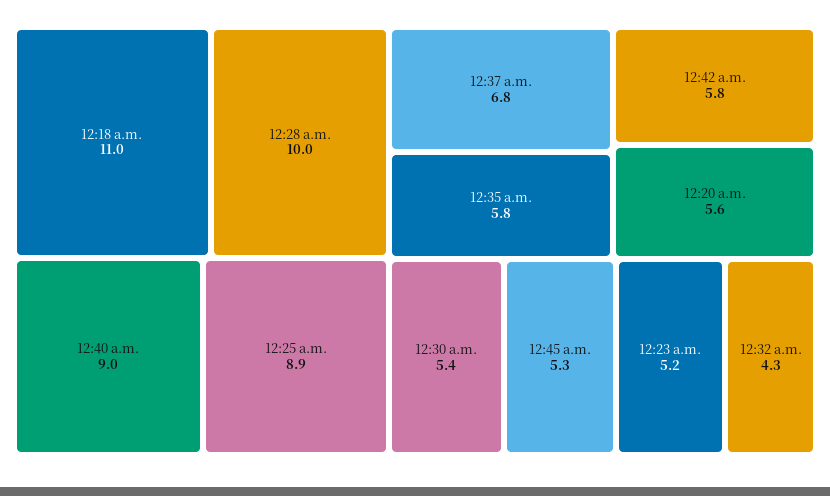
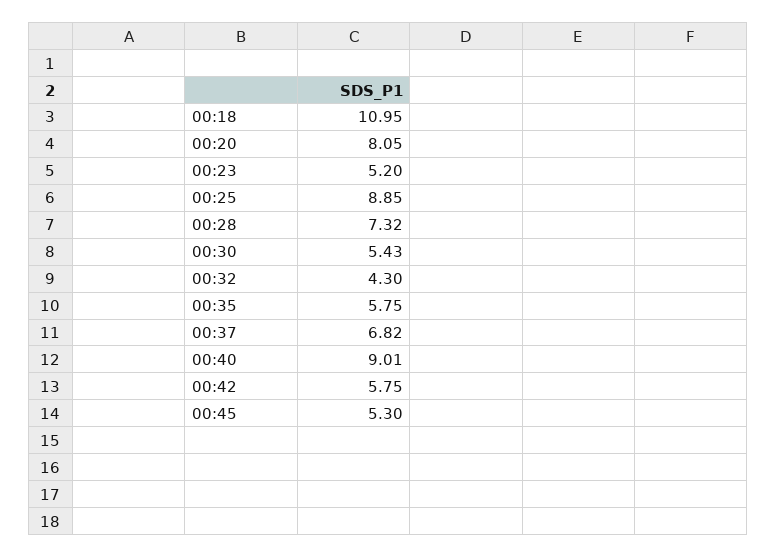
12:28 a.m.: 10 -> 7.32
12:20 a.m.: 5.6 -> 8.05

